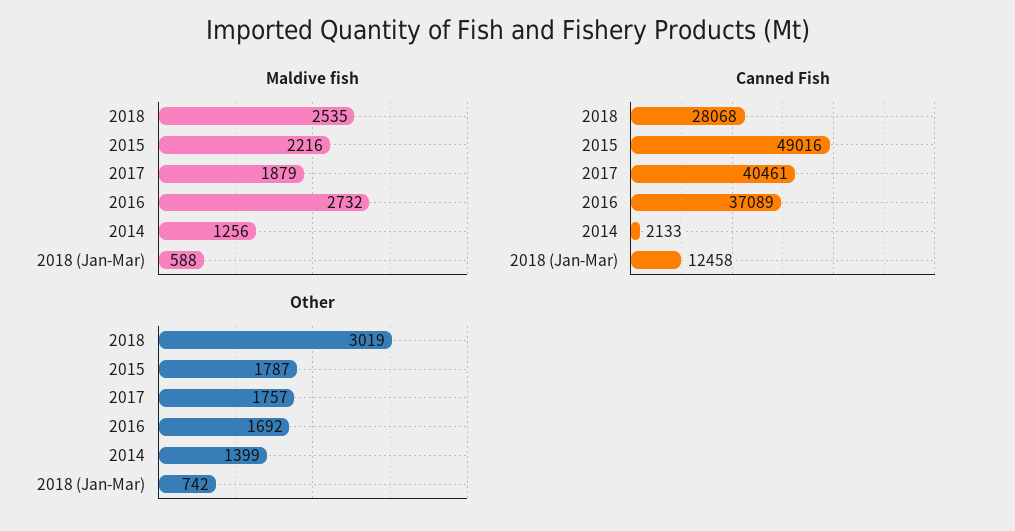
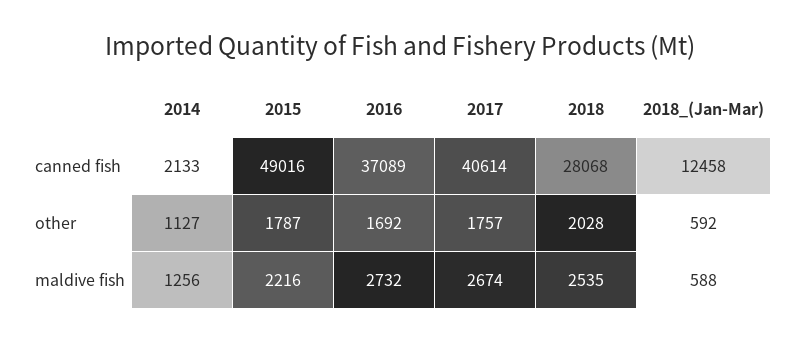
Maldive fish, 2017: 1879 -> 2674
Canned Fish, 2017: 40461 -> 40614
Other, 2018: 3019 -> 2028
Other, 2014: 1399 -> 1127
Other, 2018 (Jan-Mar): 742 -> 592

